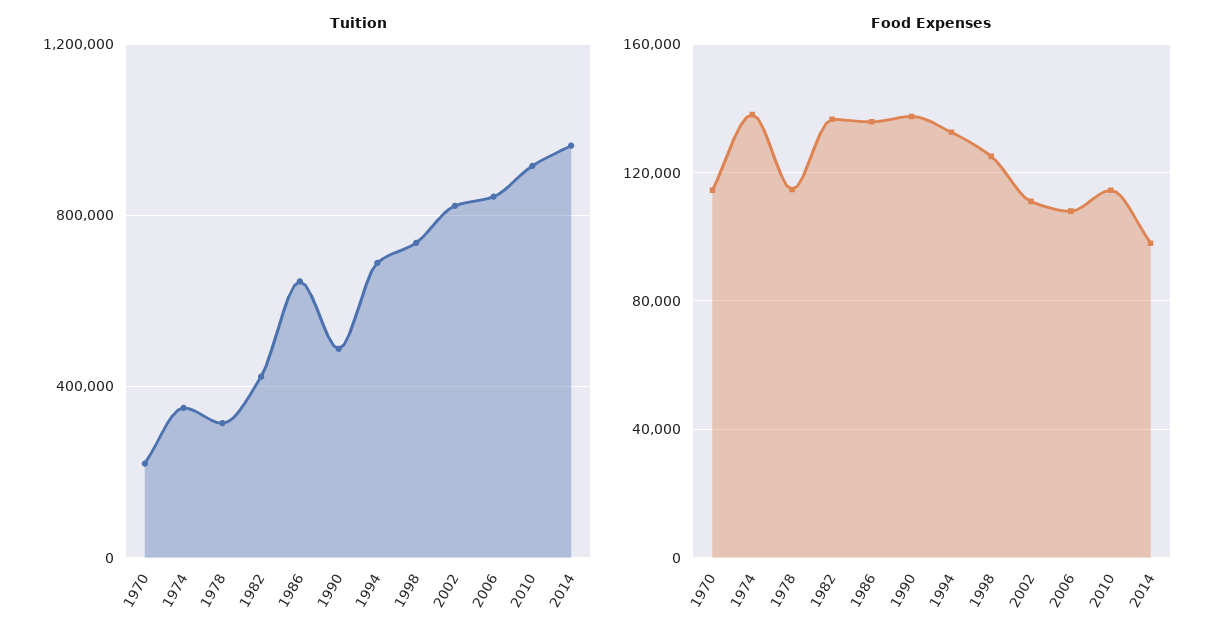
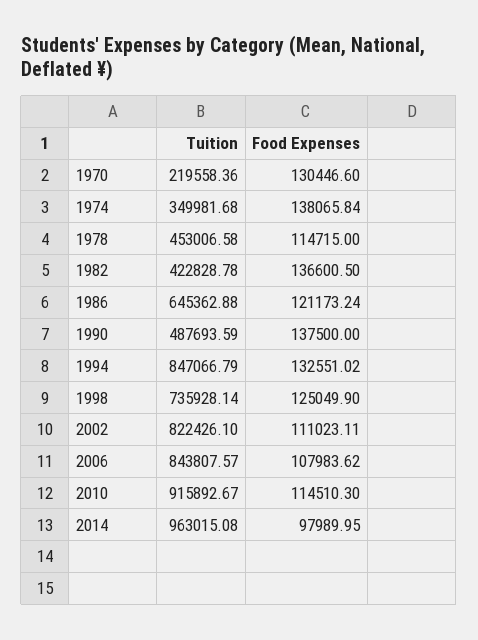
Tuition, 1978: 300000 -> 453006.58
Tuition, 1994: 700000 -> 847066.79
Food Expenses, 1970: 115000 -> 130446.6
Food Expenses, 1986: 135000 -> 121173.24

